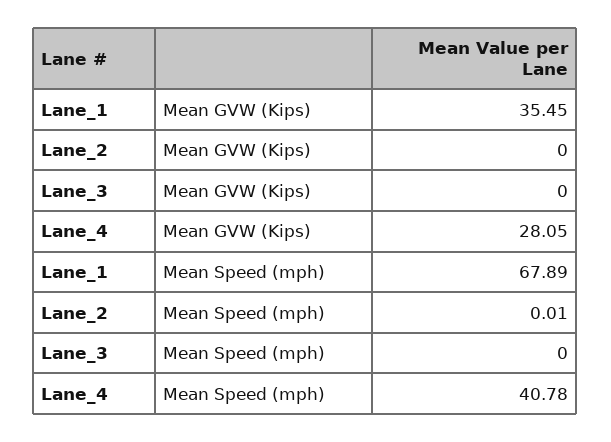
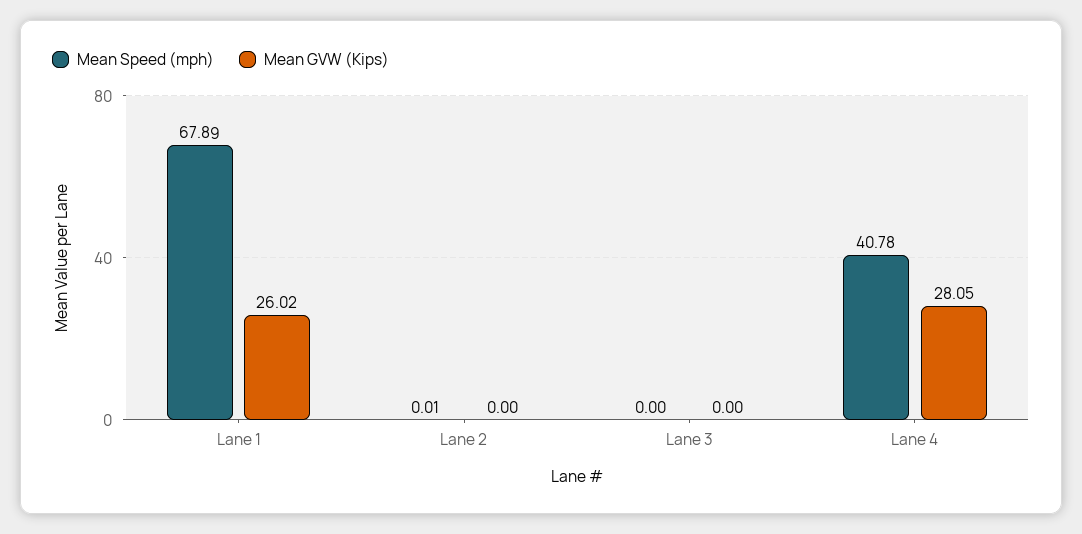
Mean GVW (Kips), Lane_1: 35.45 -> 26.02

